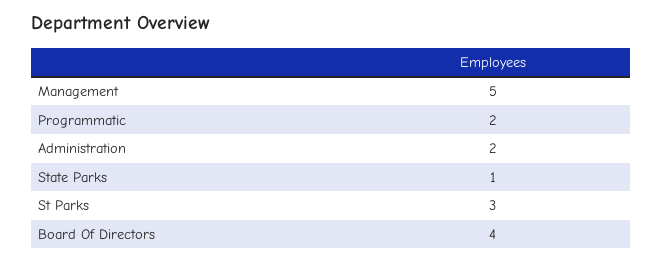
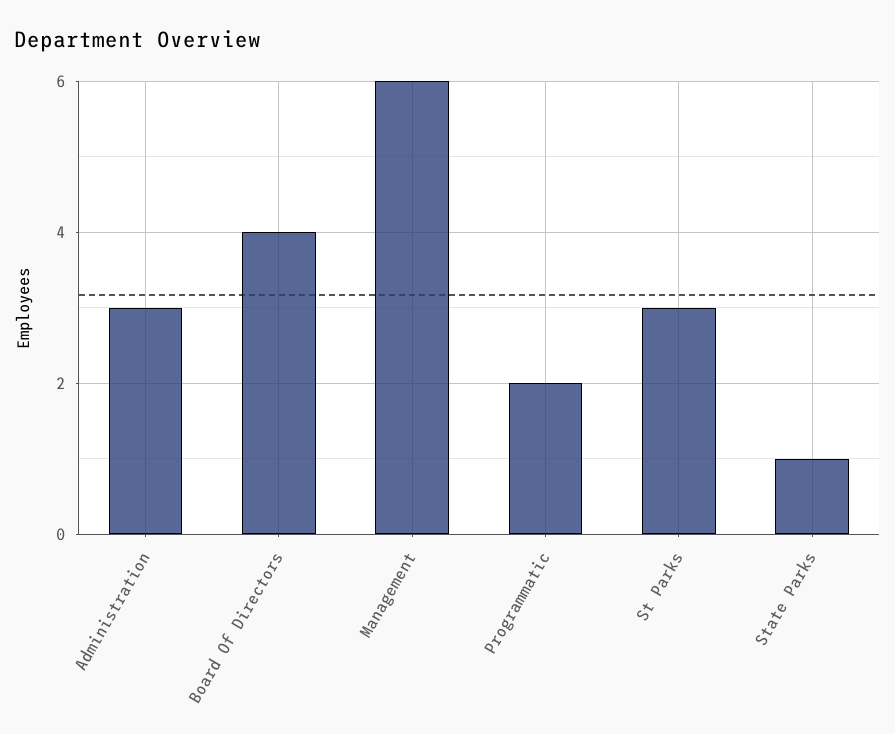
Management: 5 -> 6
Administration: 2 -> 3

